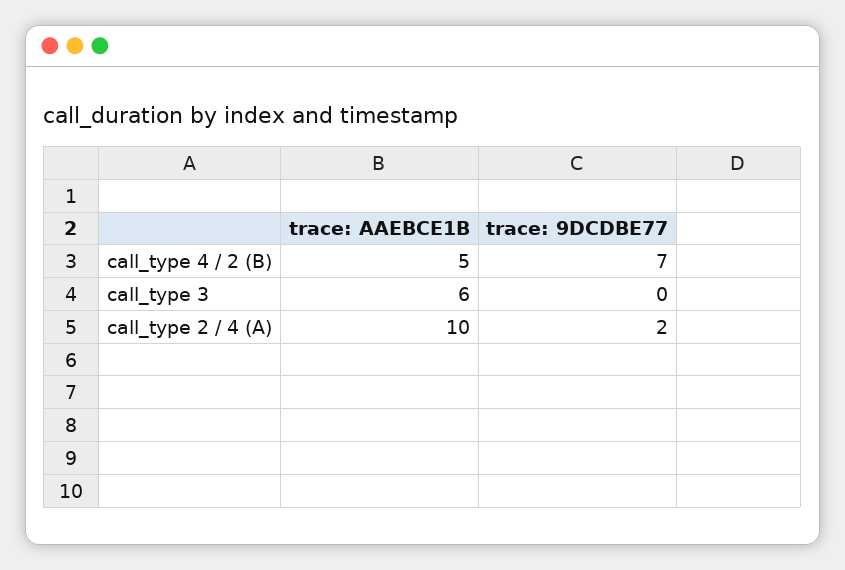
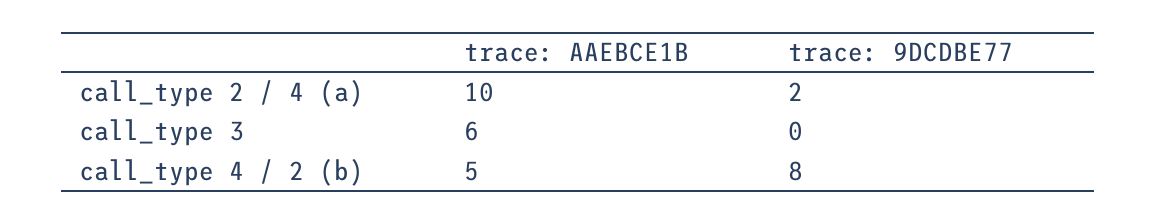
trace: 9DCDBE77, call_type 4 / 2 (B): 7 -> 8

